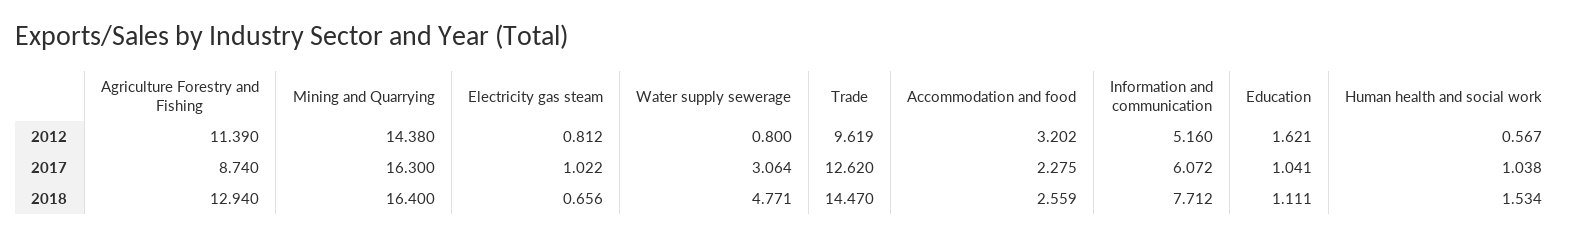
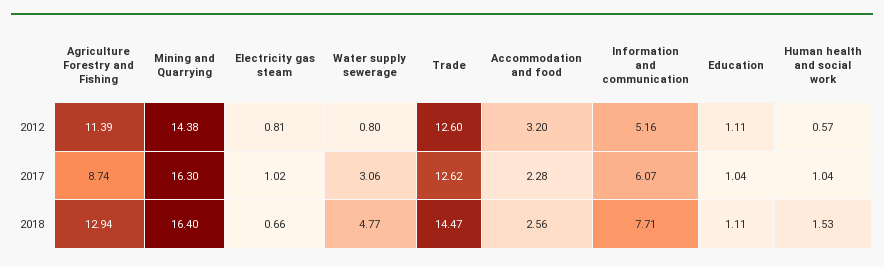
Trade, 2012: 9.619 -> 12.6
Education, 2012: 1.621 -> 1.11

